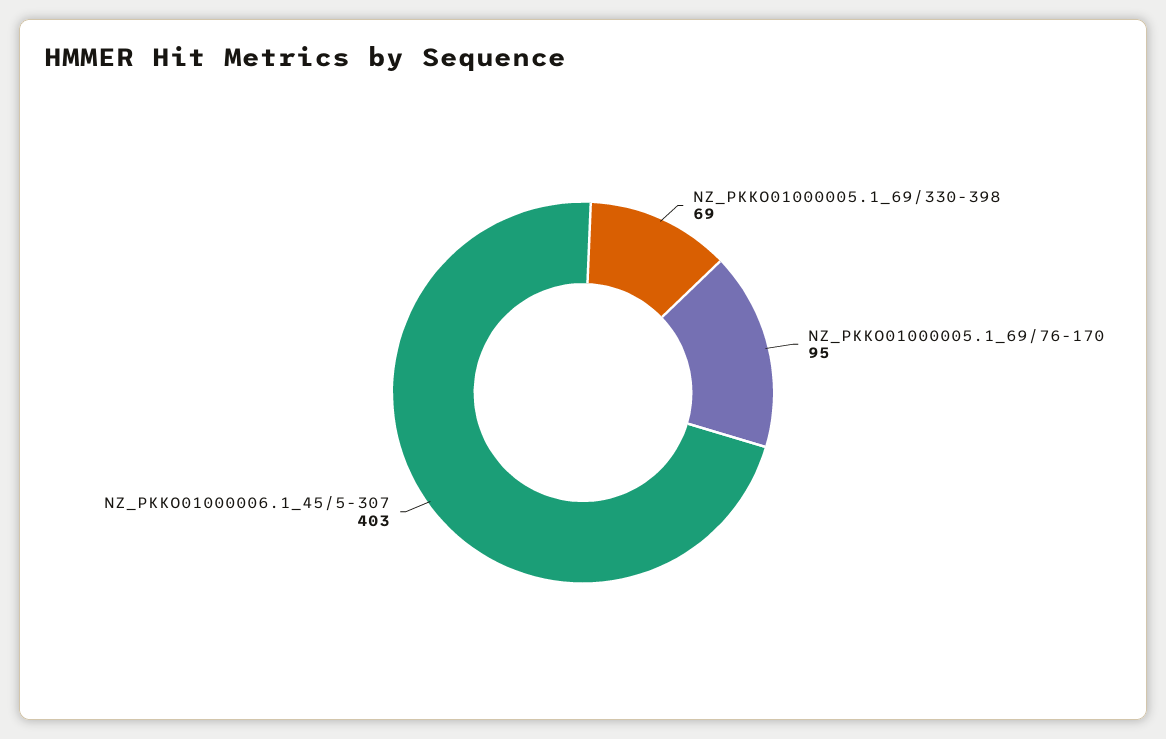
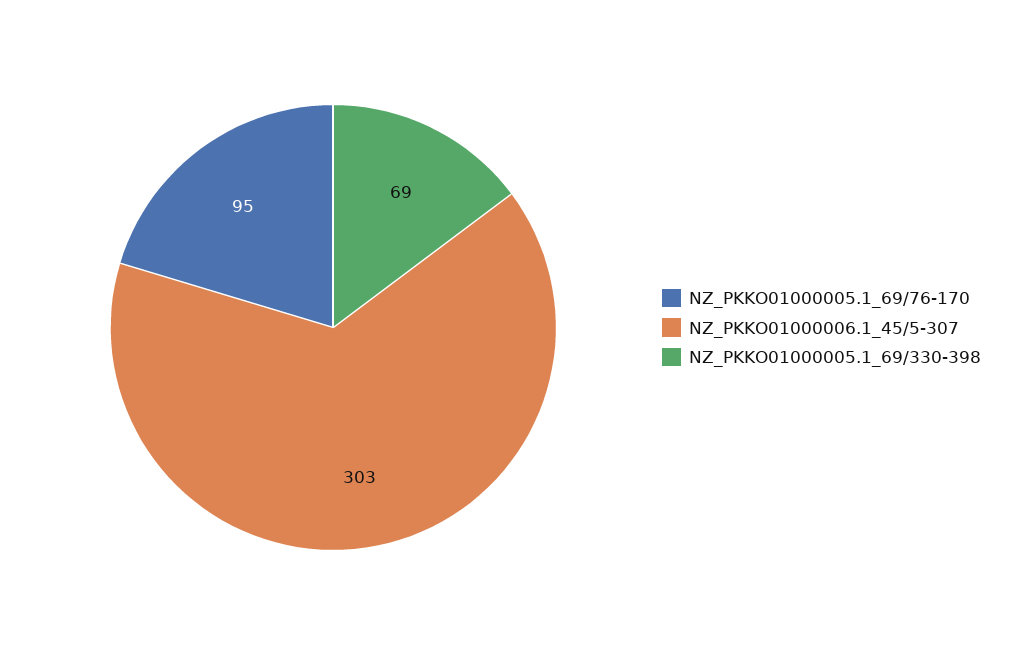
NZ_PKKO01000006.1_45/5-307: 403 -> 303

